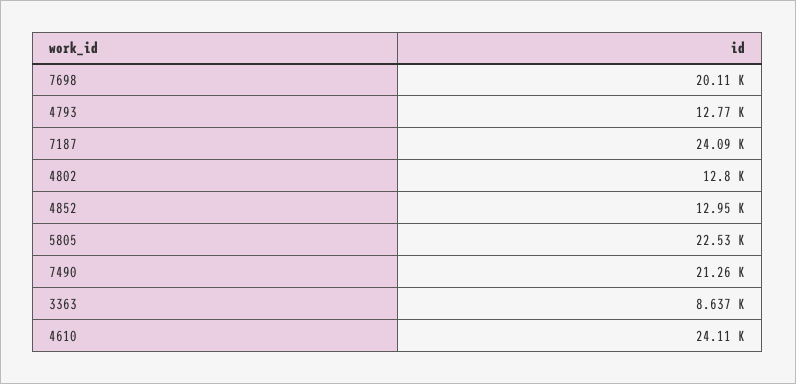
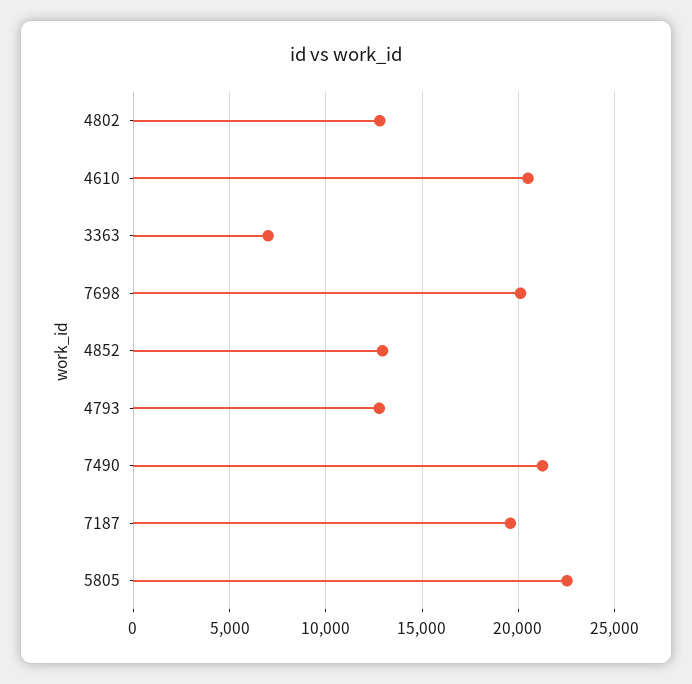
7187: 24090 -> 19500
3363: 8637 -> 7000
4610: 24110 -> 20500

